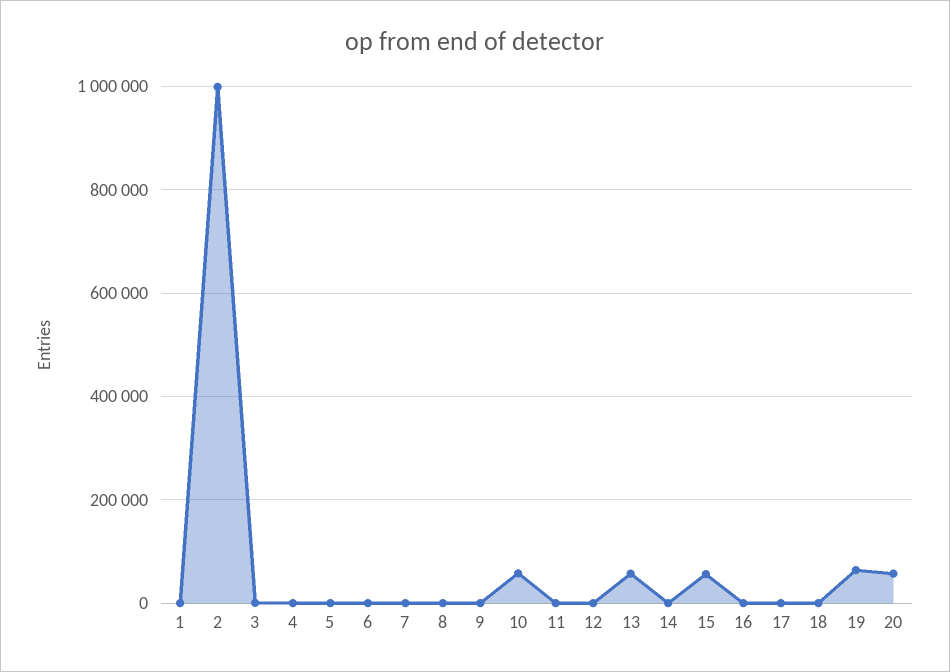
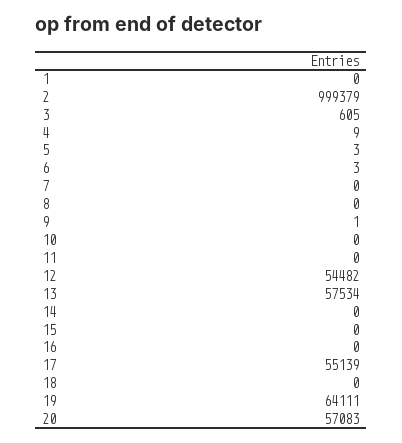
10: 60000 -> 0
12: 0 -> 54482
15: 60000 -> 0
17: 0 -> 55139

